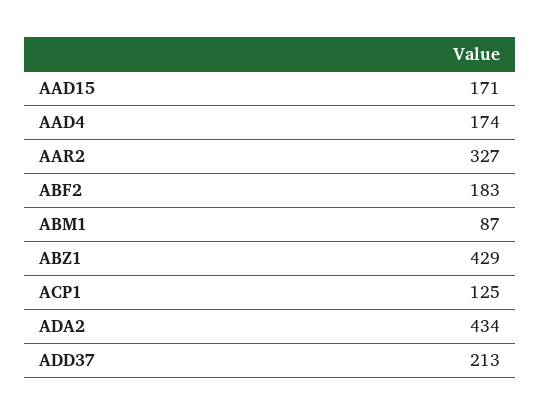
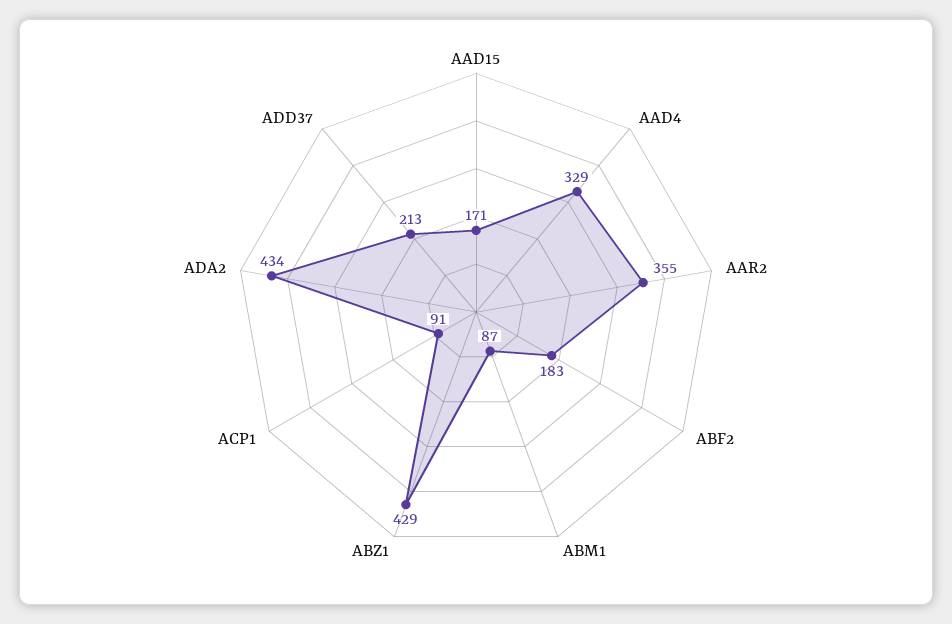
AAD4: 174 -> 329
AAR2: 327 -> 355
ACP1: 125 -> 91

